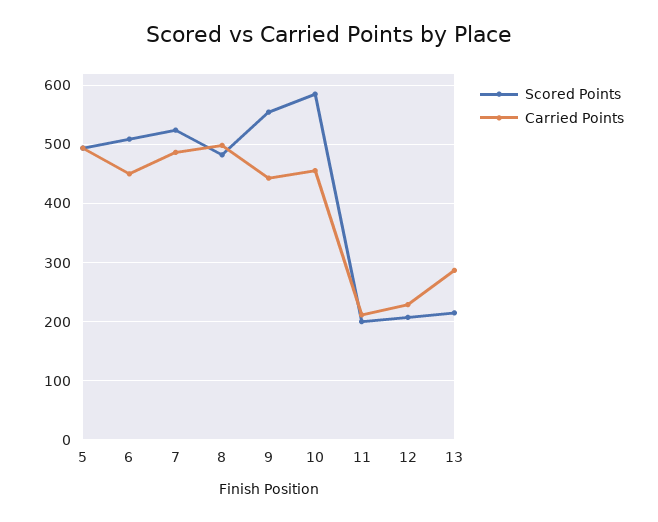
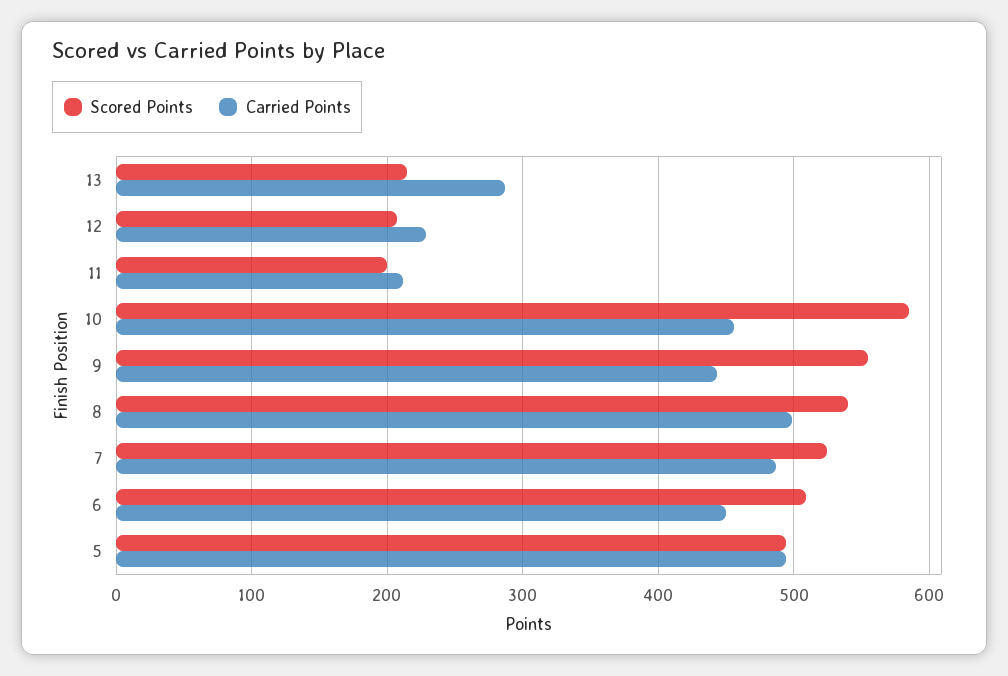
Scored Points, 8: 480 -> 540

